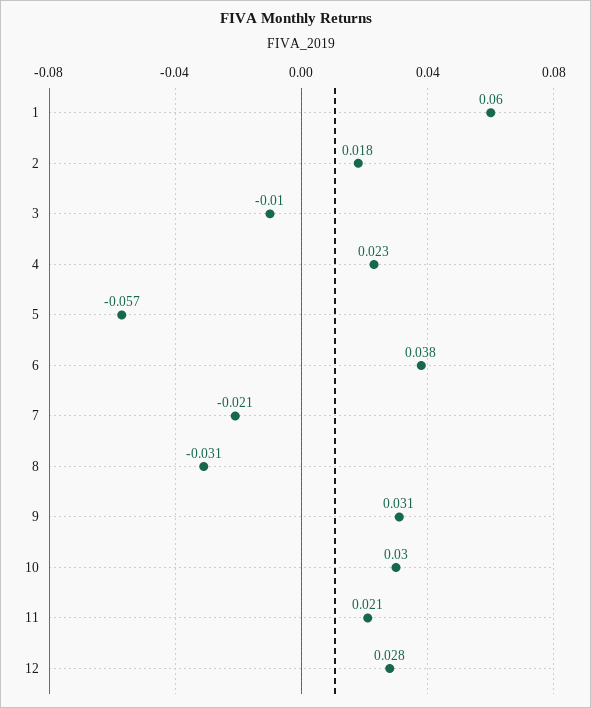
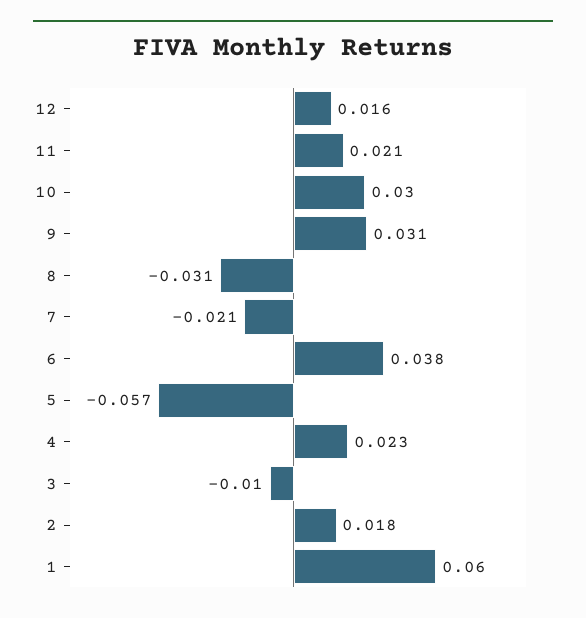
12: 0.028 -> 0.016

